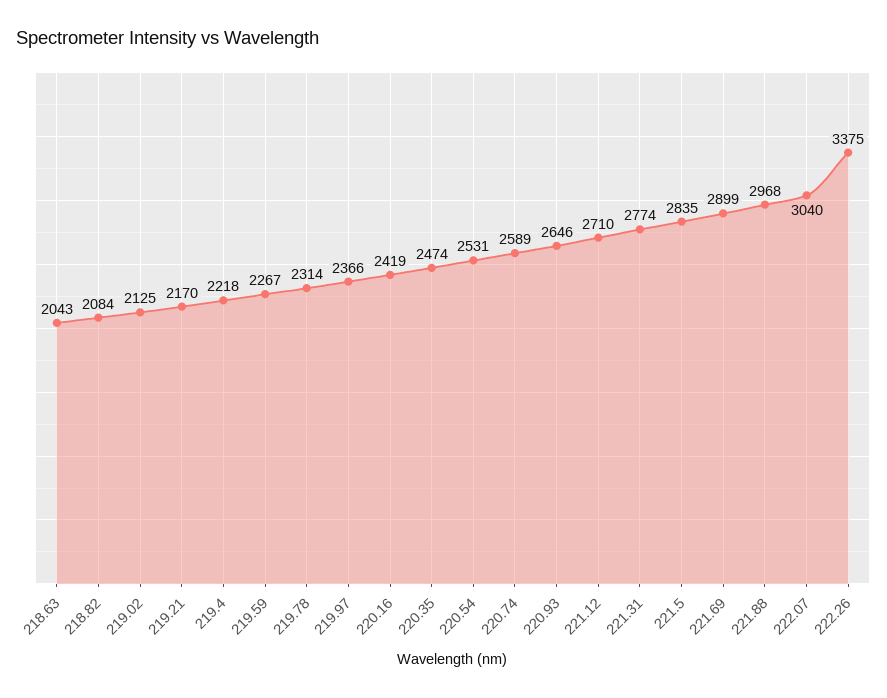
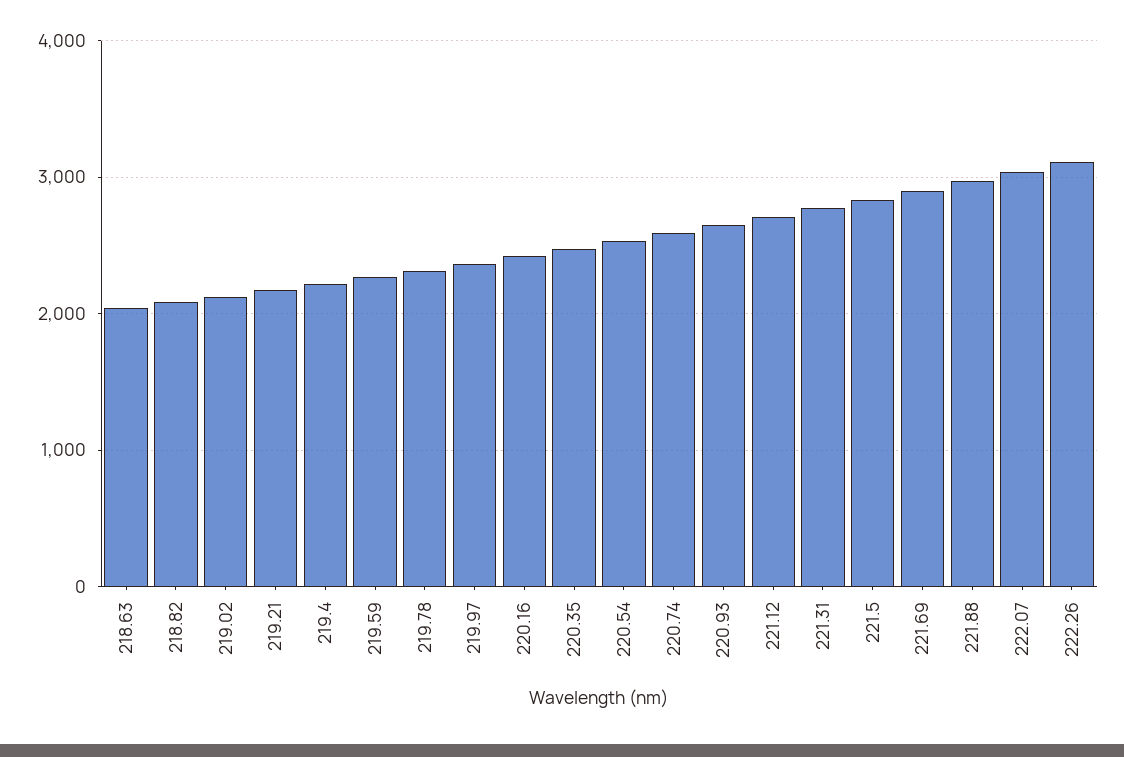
222.26: 3375 -> 3100

